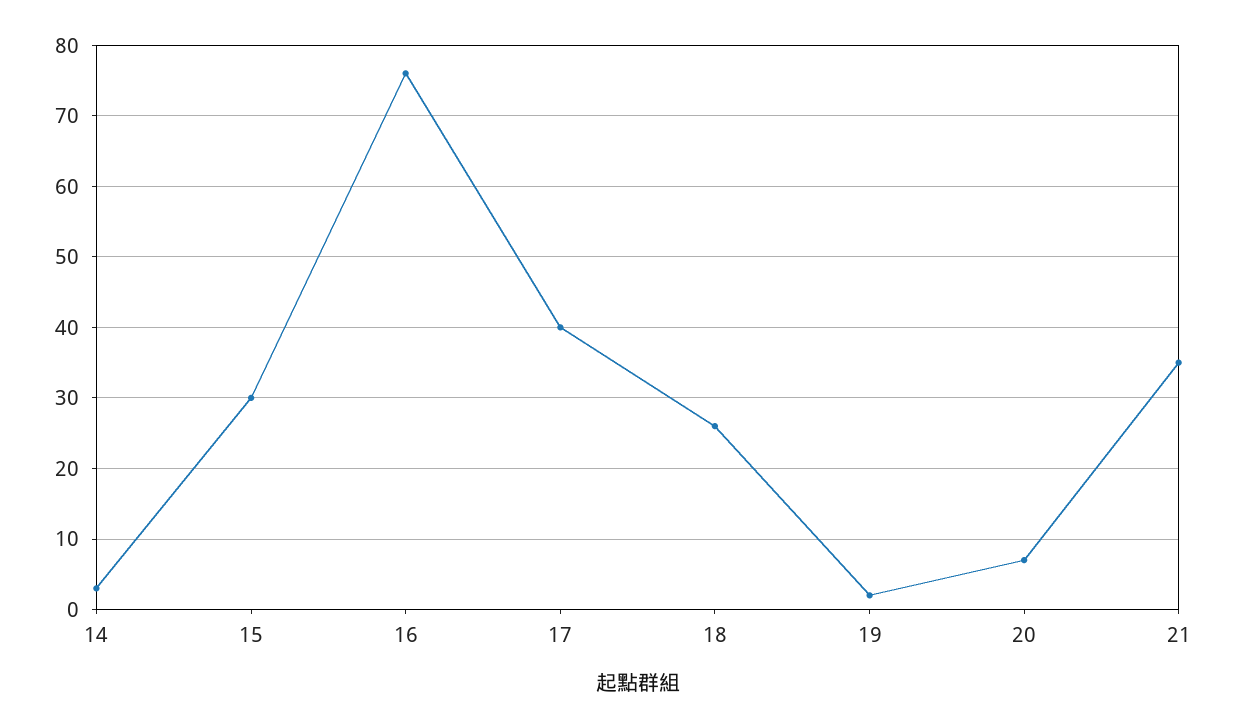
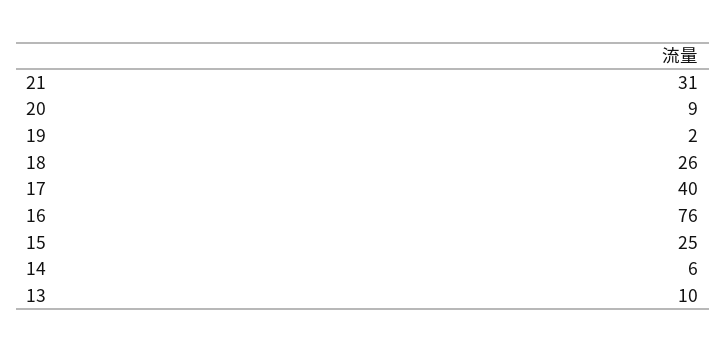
14: 3 -> 6
15: 30 -> 25
20: 7 -> 9
21: 35 -> 31
13: none -> 10

